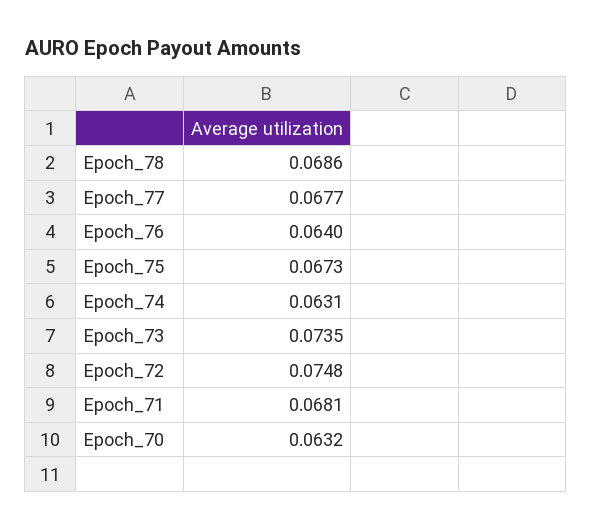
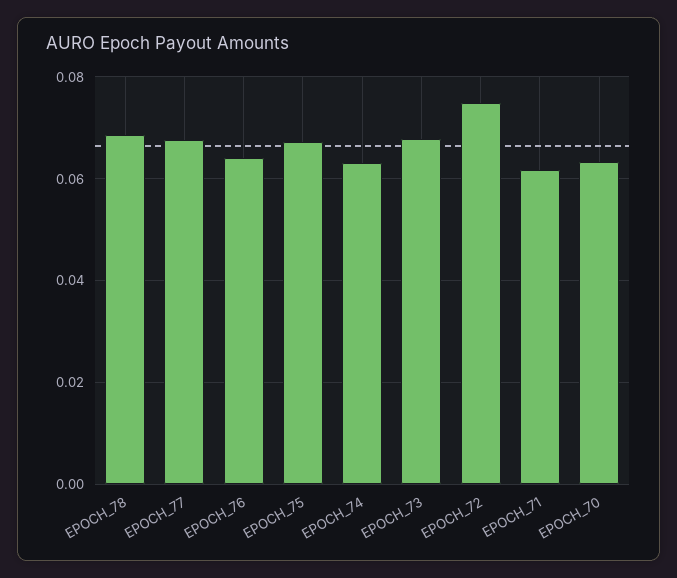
Epoch_73: 0.0735 -> 0.068
Epoch_71: 0.0681 -> 0.062

